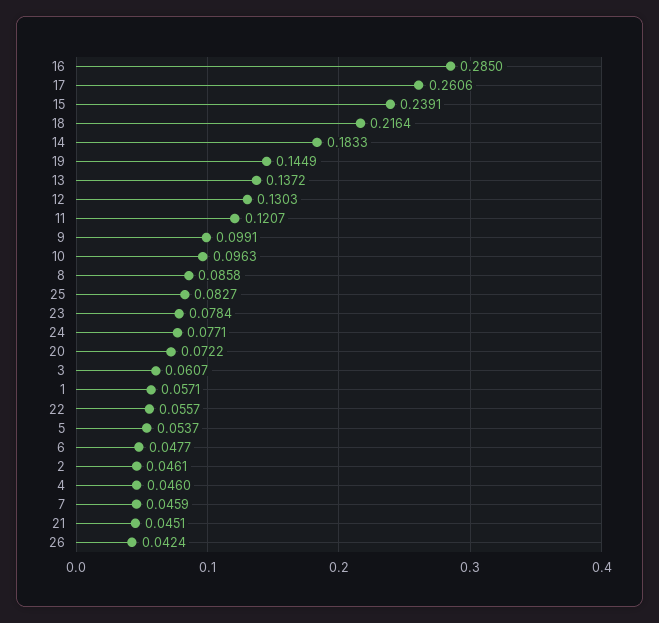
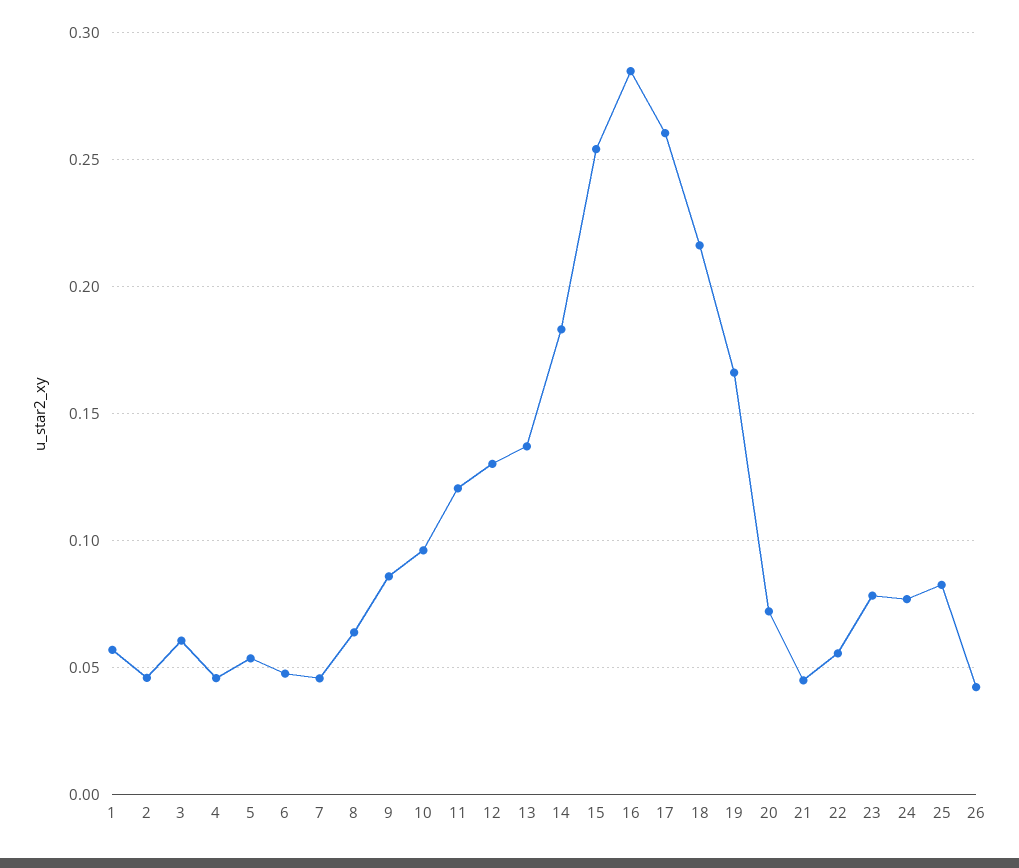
15: 0.2391 -> 0.255
19: 0.1449 -> 0.165
9: 0.0991 -> 0.085
8: 0.0858 -> 0.065

